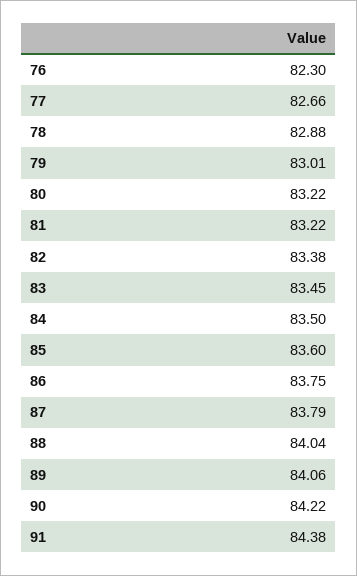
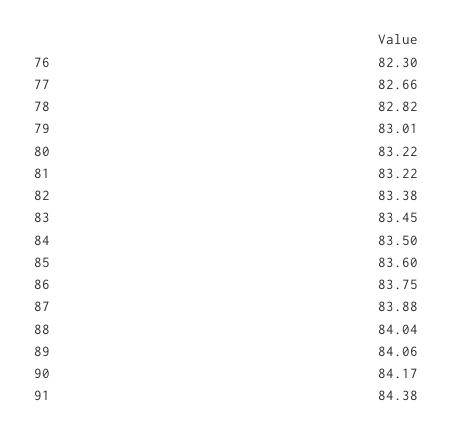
78: 82.88 -> 82.82
87: 83.79 -> 83.88
90: 84.22 -> 84.17

